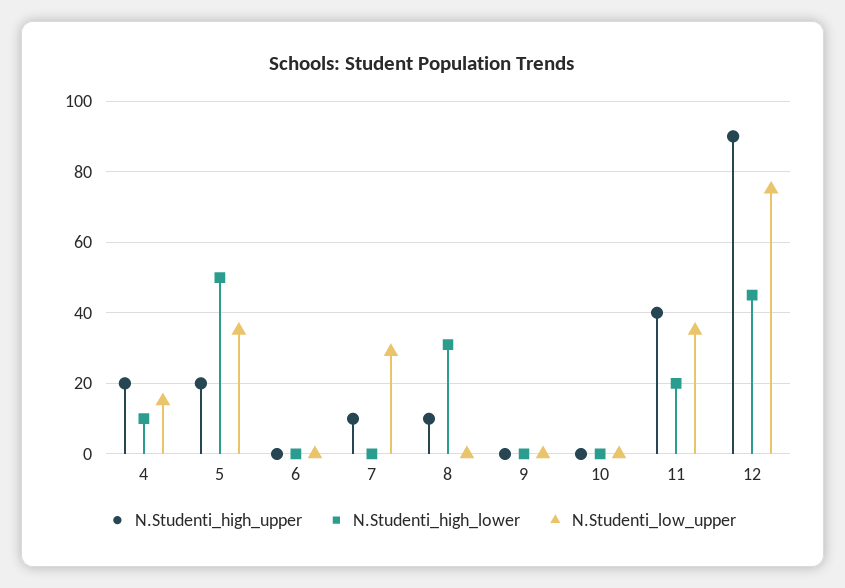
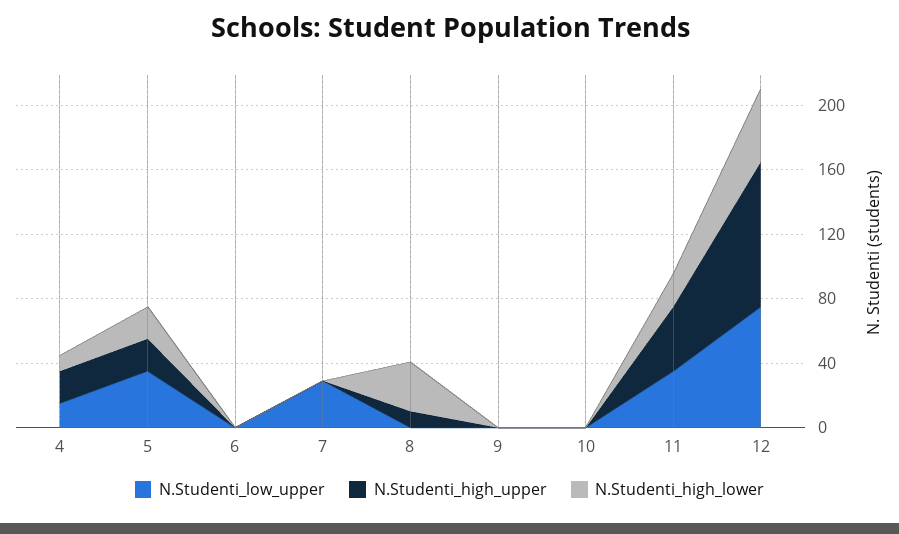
N.Studenti_high_lower, 5: 50 -> 20
N.Studenti_high_upper, 7: 10 -> 0

